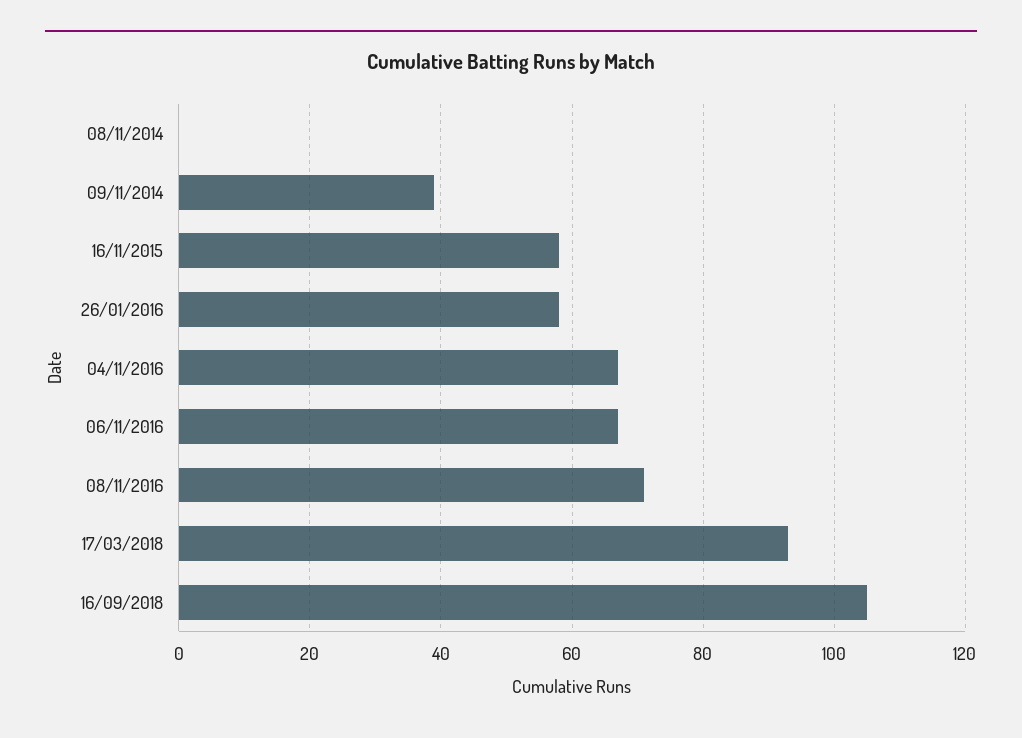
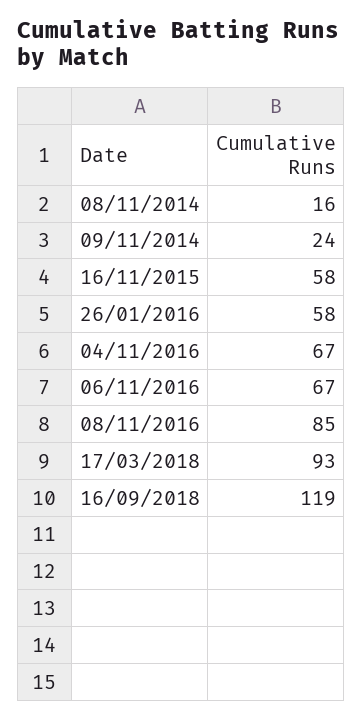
08/11/2014: 0 -> 16
09/11/2014: 40 -> 24
08/11/2016: 70 -> 85
16/09/2018: 105 -> 119

